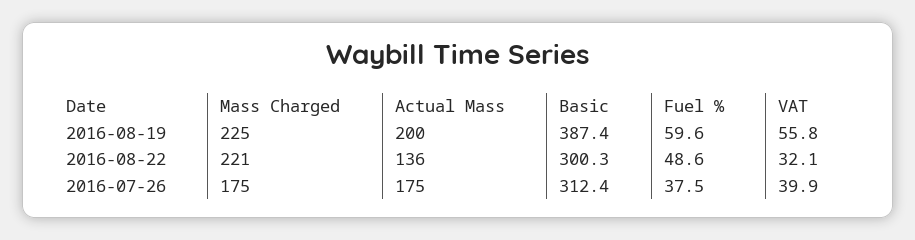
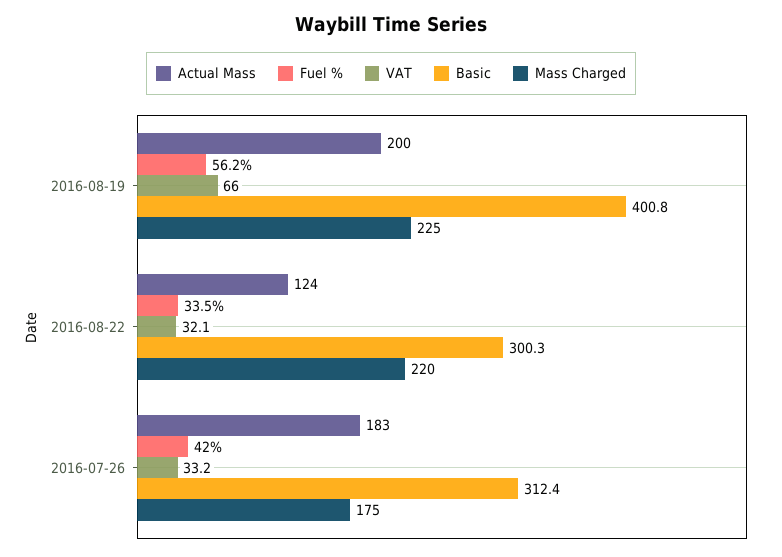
Basic, 2016-08-19: 387.4 -> 400.8
Fuel %, 2016-08-19: 59.6 -> 56.2
VAT, 2016-08-19: 55.8 -> 66
Mass Charged, 2016-08-22: 221 -> 220
Actual Mass, 2016-08-22: 136 -> 124
Fuel %, 2016-08-22: 48.6 -> 33.5
Actual Mass, 2016-07-26: 175 -> 183
Fuel %, 2016-07-26: 37.5 -> 42
VAT, 2016-07-26: 39.9 -> 33.2

